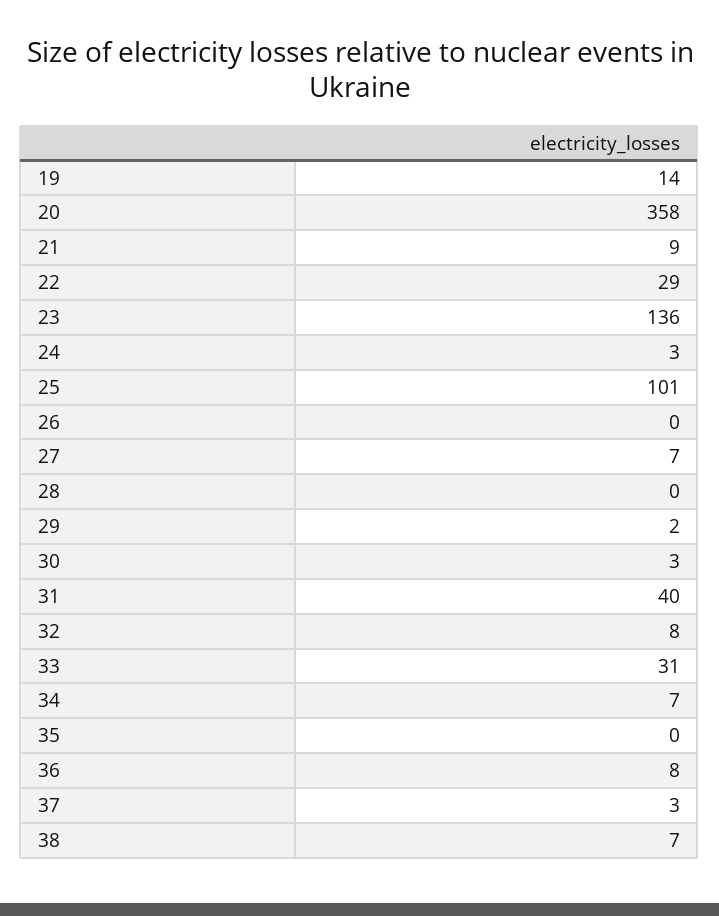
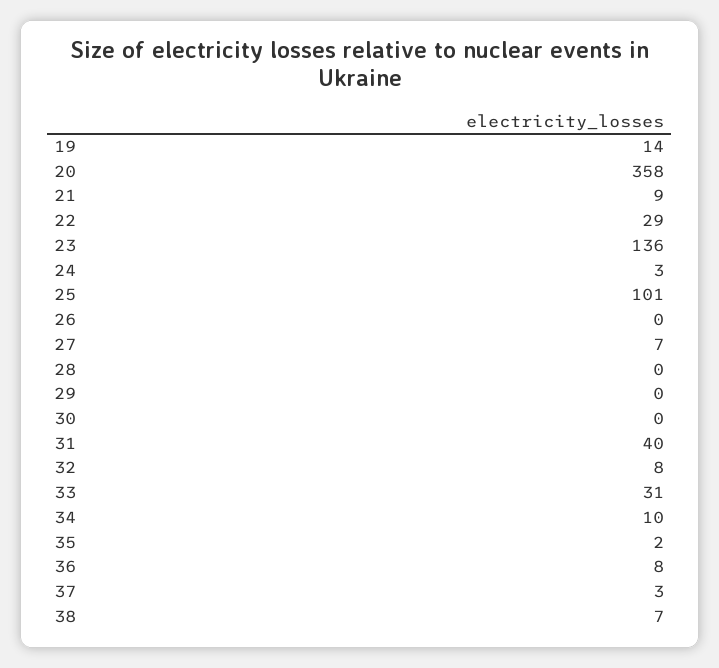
29: 2 -> 0
30: 3 -> 0
34: 7 -> 10
35: 0 -> 2

